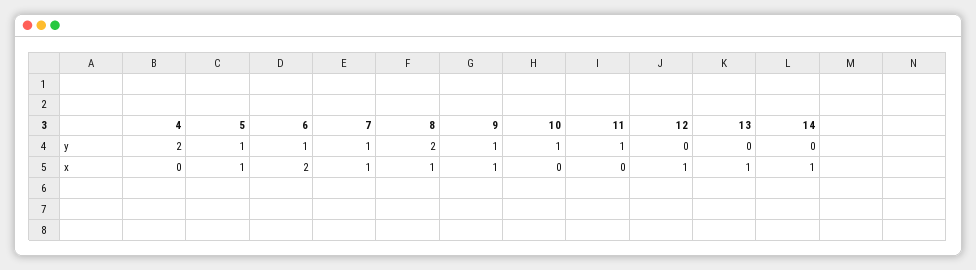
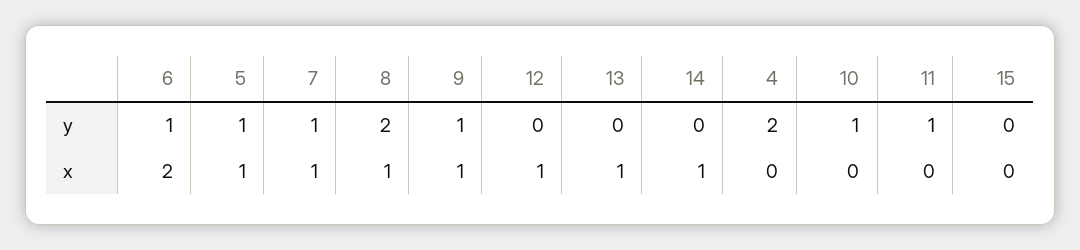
15, y: none -> 0
15, x: none -> 0

